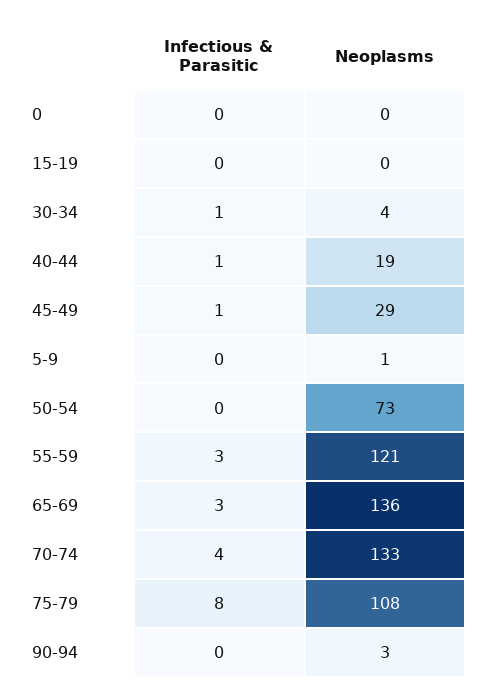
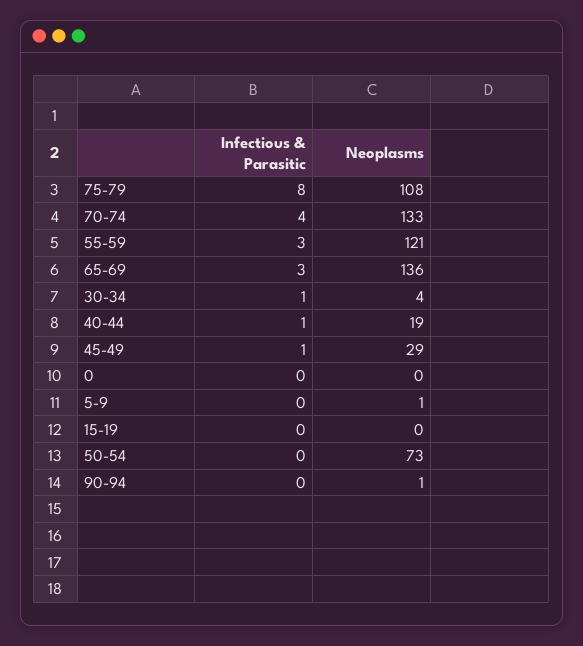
Neoplasms, 90-94: 3 -> 1

